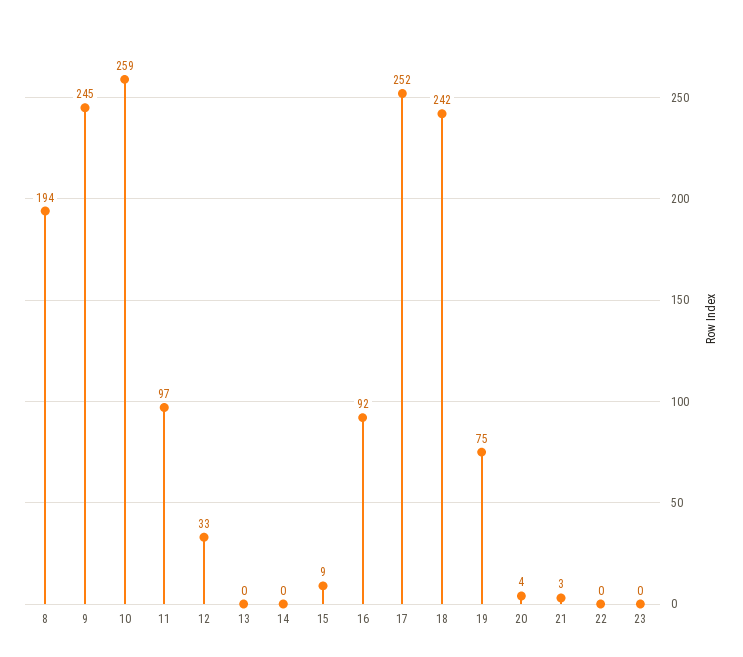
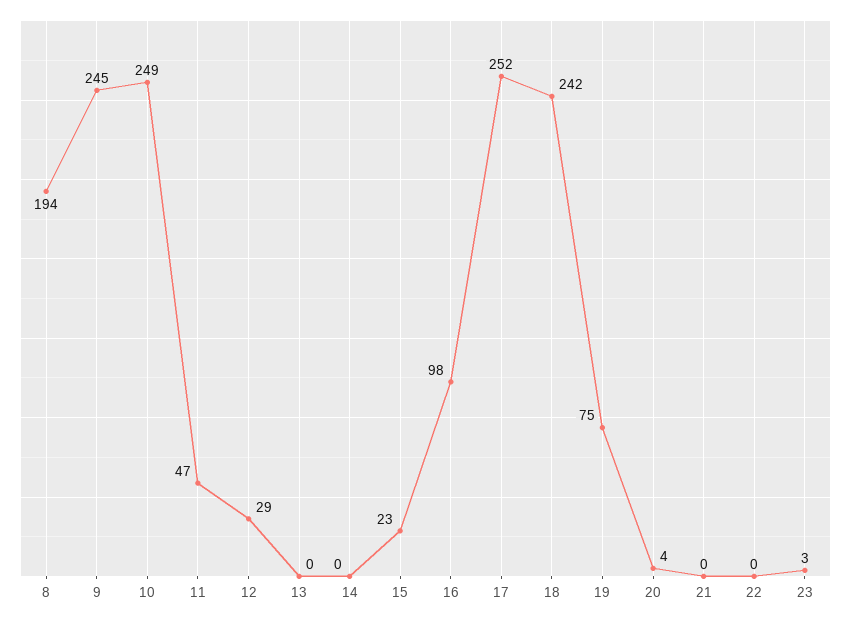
10: 259 -> 249
11: 97 -> 47
12: 33 -> 29
15: 9 -> 23
16: 92 -> 98
21: 3 -> 0
23: 0 -> 3

